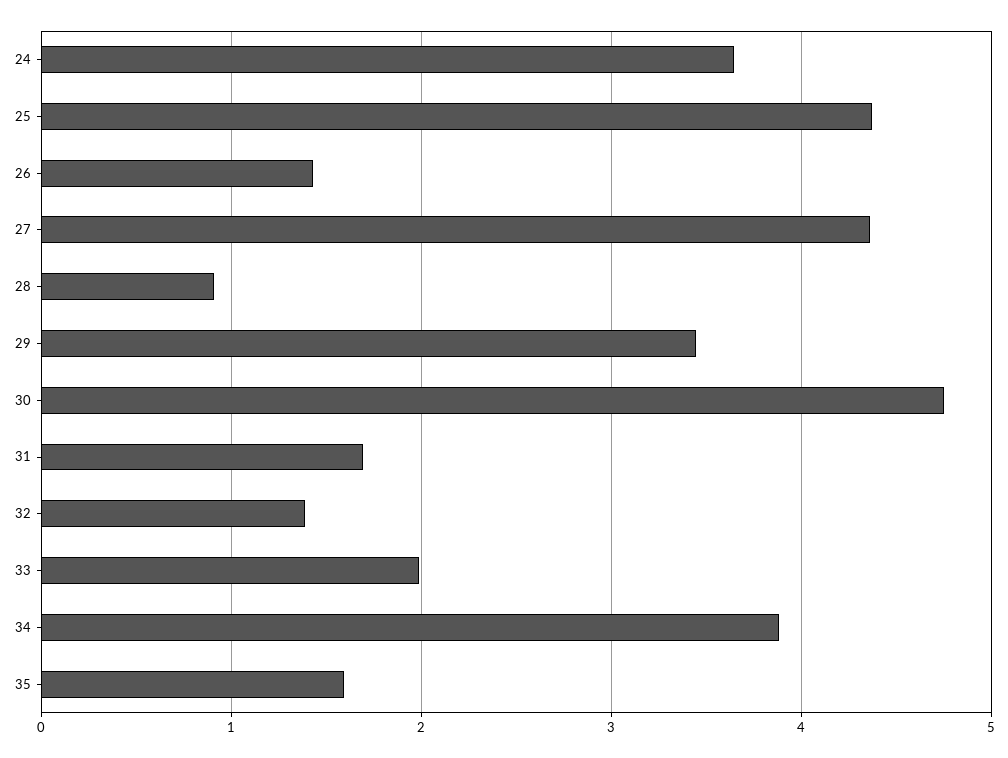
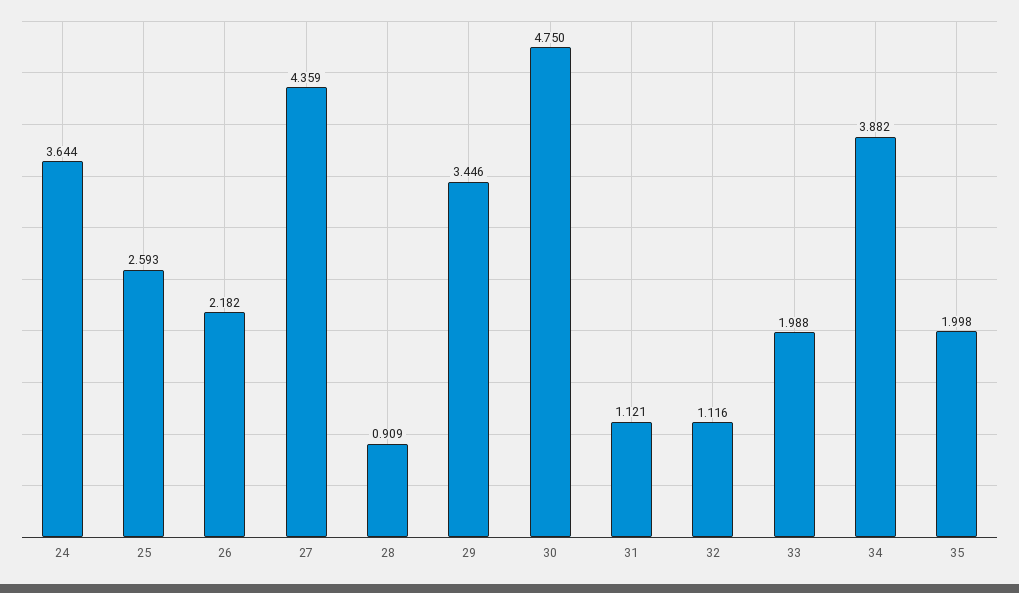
25: 4.4 -> 2.593
26: 1.4 -> 2.182
31: 1.7 -> 1.121
32: 1.4 -> 1.116
35: 1.6 -> 1.998

